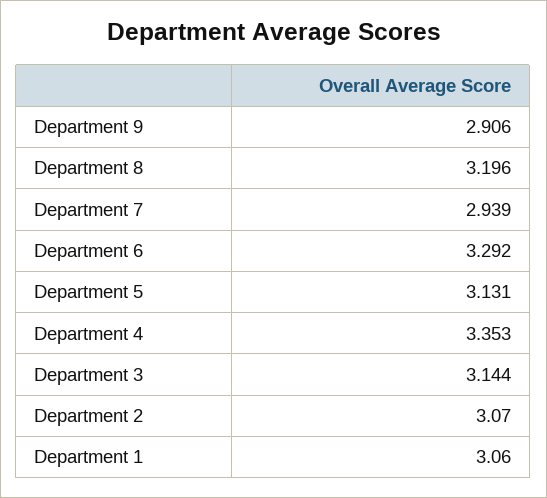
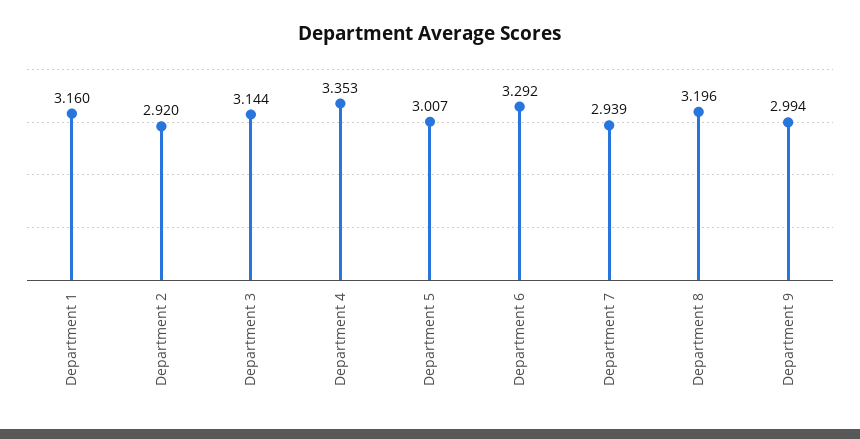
Department 9: 2.906 -> 2.994
Department 5: 3.131 -> 3.007
Department 2: 3.07 -> 2.92
Department 1: 3.06 -> 3.16

